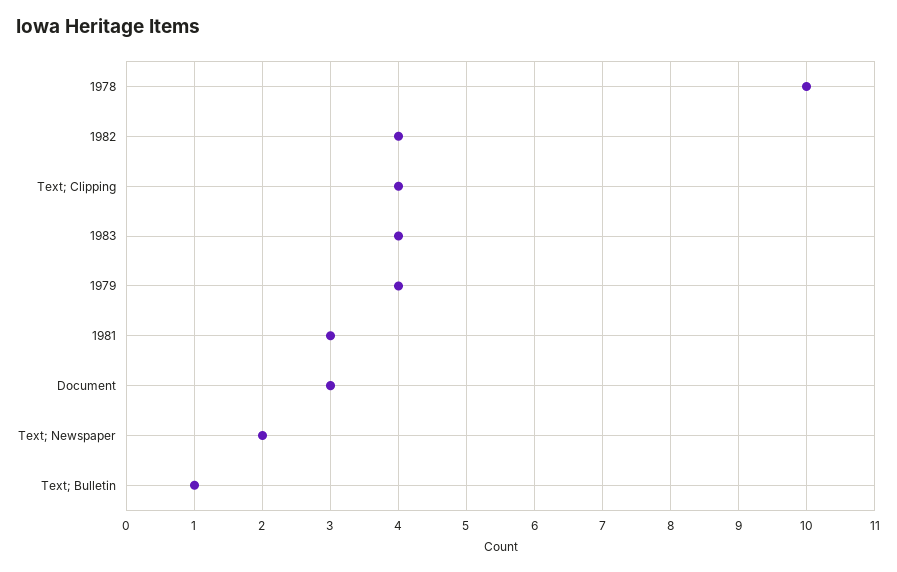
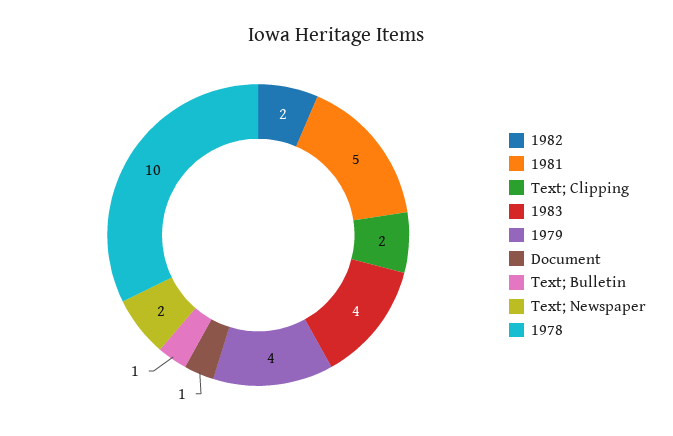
1982: 4 -> 2
Text; Clipping: 4 -> 2
1981: 3 -> 5
Document: 3 -> 1

